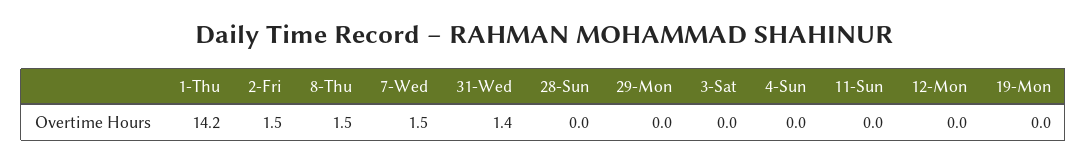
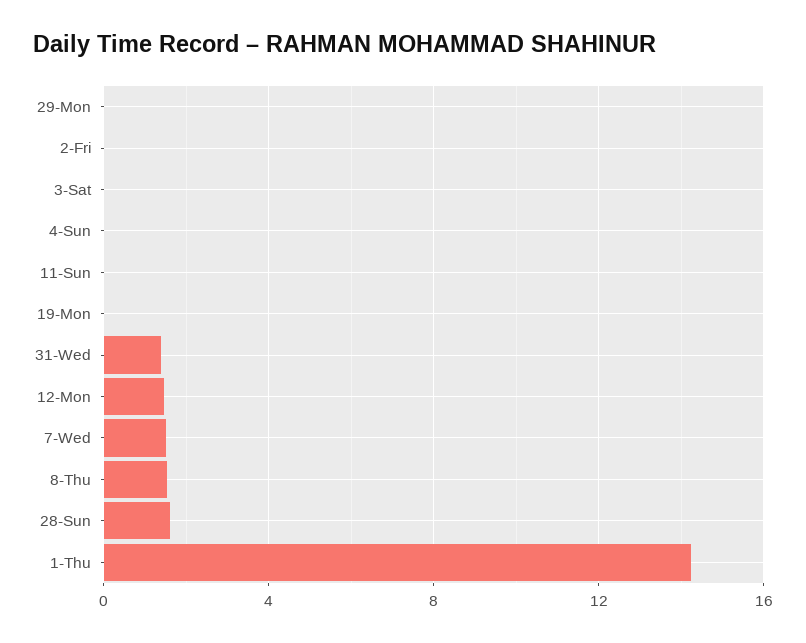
2-Fri: 1.5 -> 0
28-Sun: 0 -> 1.5
12-Mon: 0 -> 1.5

